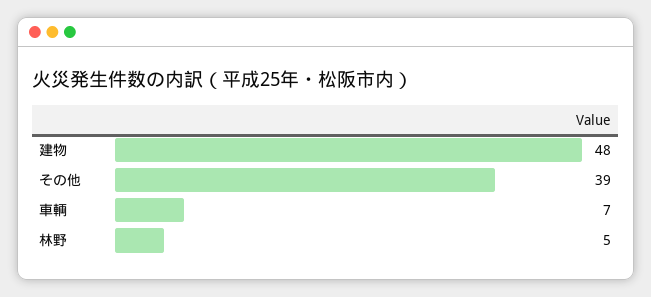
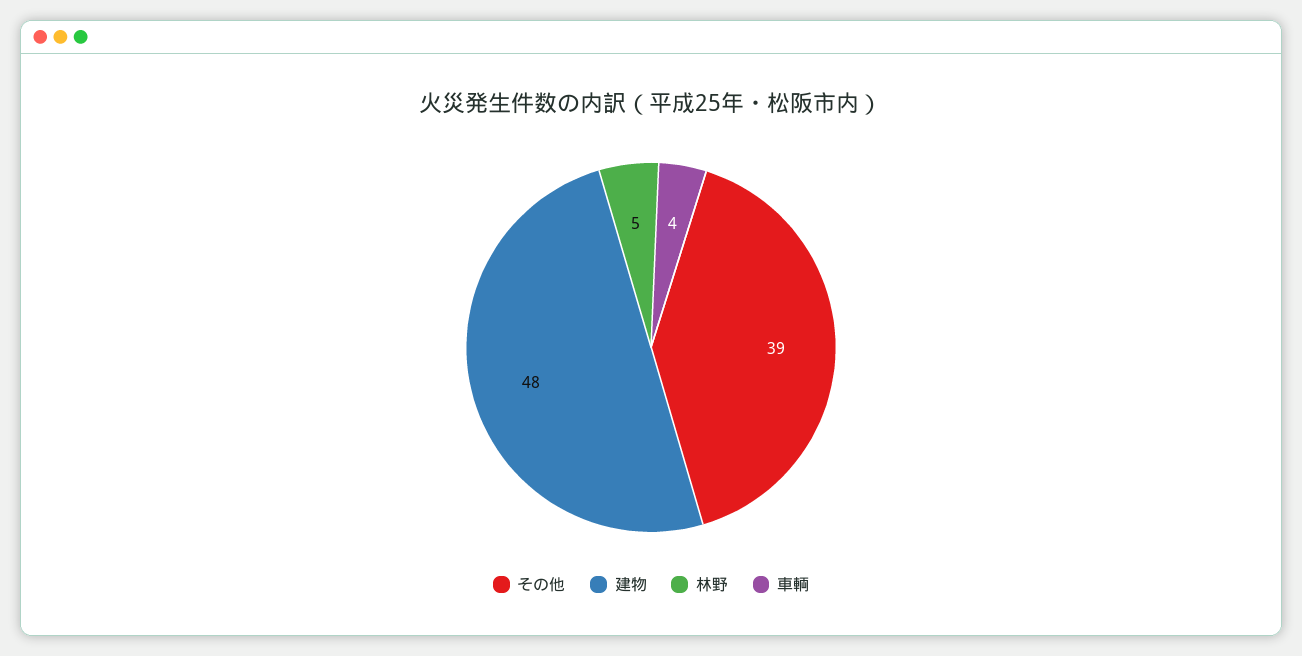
車輌: 7 -> 4

